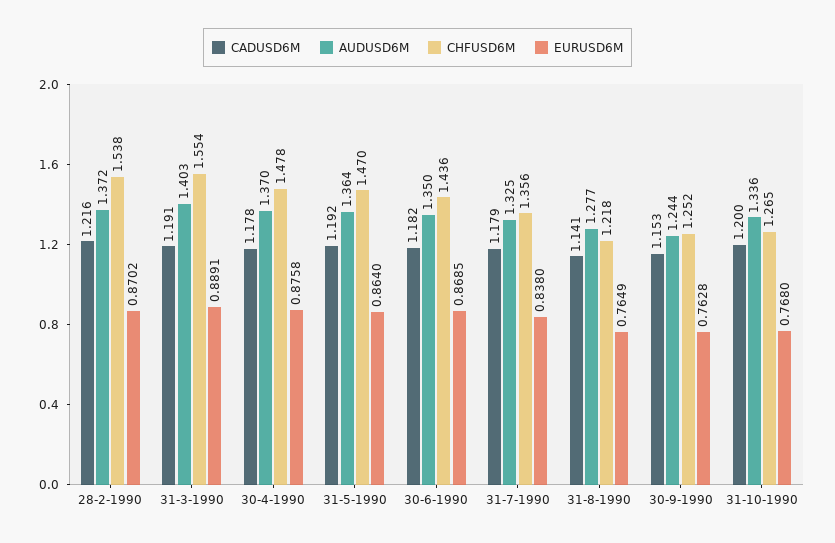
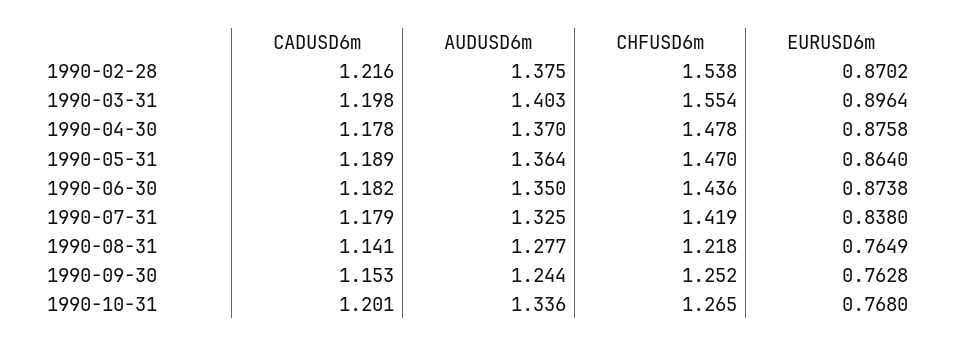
AUDUSD6M, 28-2-1990: 1.372 -> 1.375
CADUSD6M, 31-3-1990: 1.191 -> 1.198
EURUSD6M, 31-3-1990: 0.8891 -> 0.8964
CADUSD6M, 31-5-1990: 1.192 -> 1.189
EURUSD6M, 30-6-1990: 0.8685 -> 0.8738
CHFUSD6M, 31-7-1990: 1.356 -> 1.419
CADUSD6M, 31-10-1990: 1.2 -> 1.201

